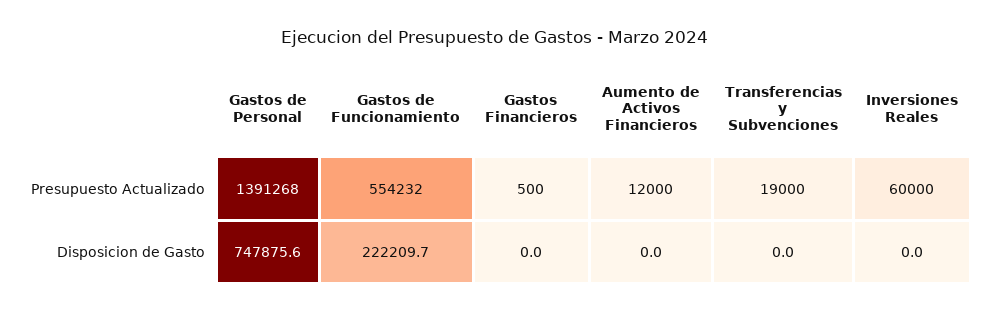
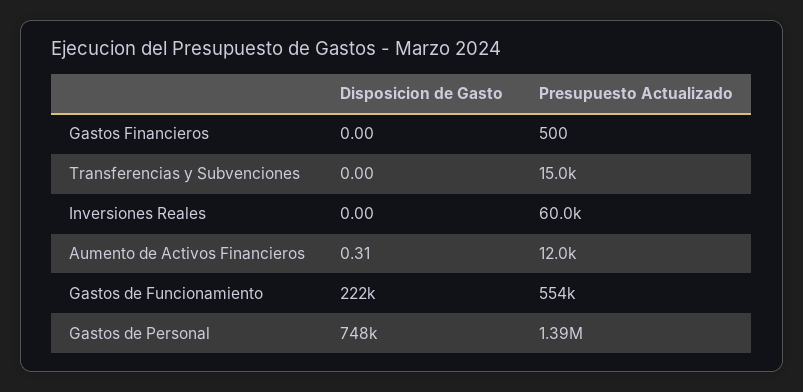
Transferencias y Subvenciones, Presupuesto Actualizado: 19000 -> 15000
Aumento de Activos Financieros, Disposicion de Gasto: 0 -> 0.31

